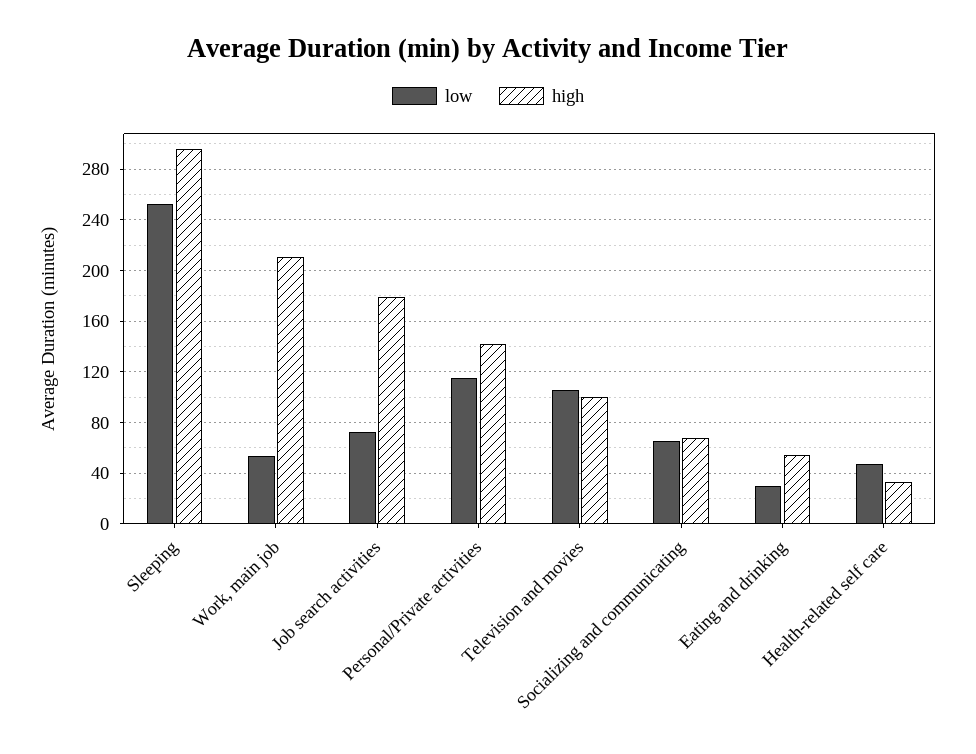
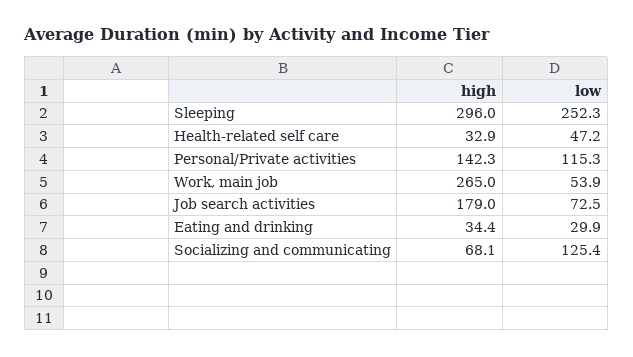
high, Work, main job: 210 -> 265
low, Television and movies: 105 -> none
high, Television and movies: 100 -> none
low, Socializing and communicating: 65 -> 125.4
high, Eating and drinking: 55 -> 34.4

